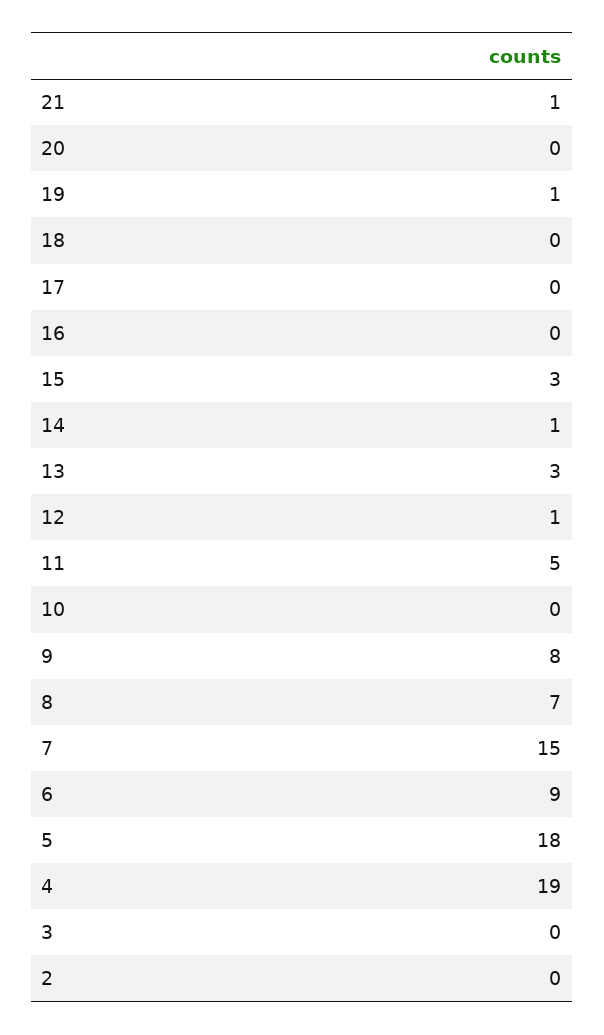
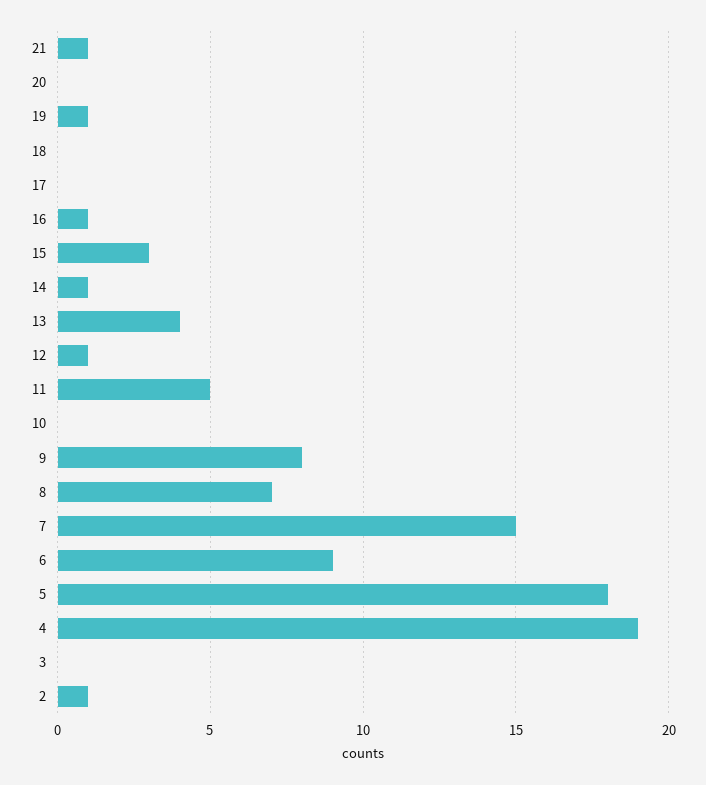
16: 0 -> 1
13: 3 -> 4
2: 0 -> 1

